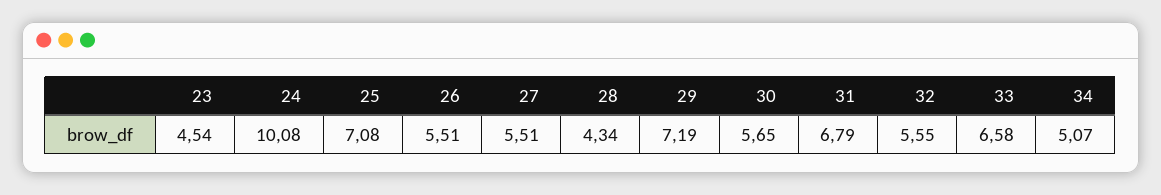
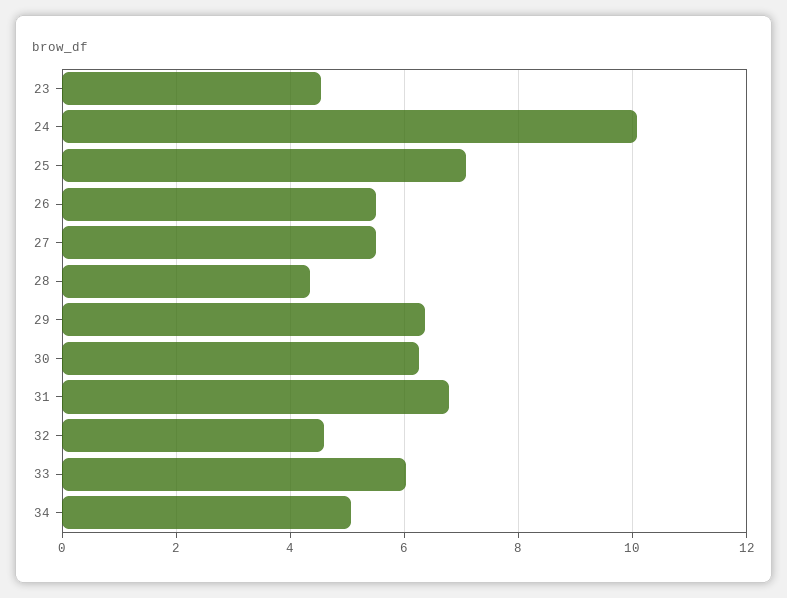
29: 7.19 -> 6.4
30: 5.65 -> 6.2
32: 5.55 -> 4.6
33: 6.58 -> 6

